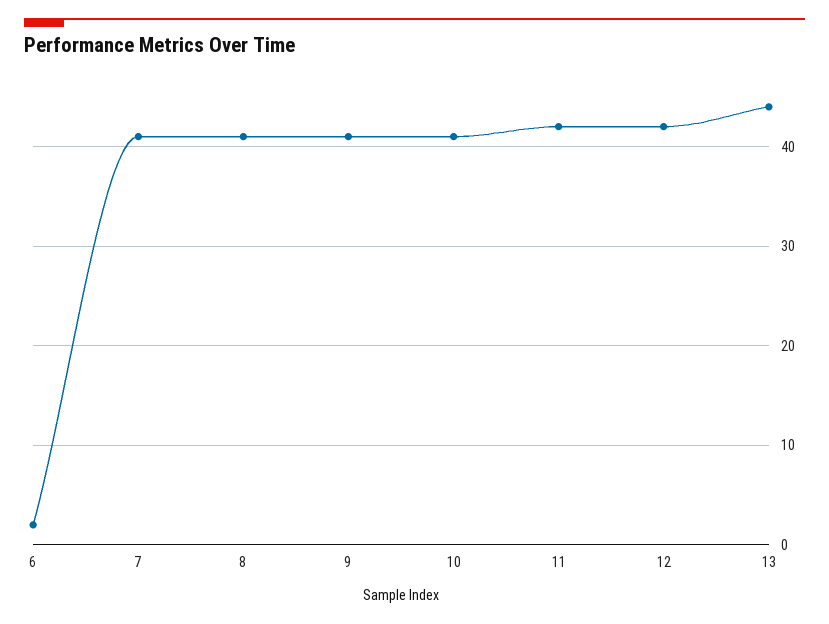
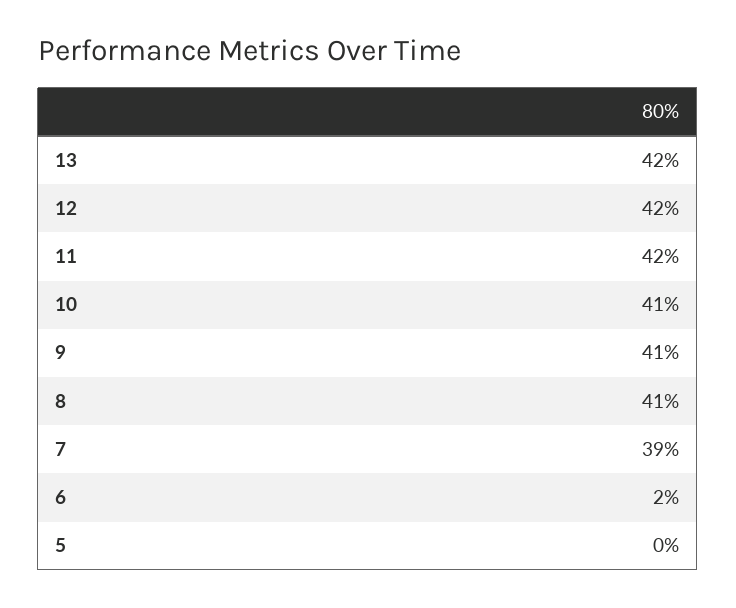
7: 41 -> 39
13: 44 -> 42
5: none -> 0

